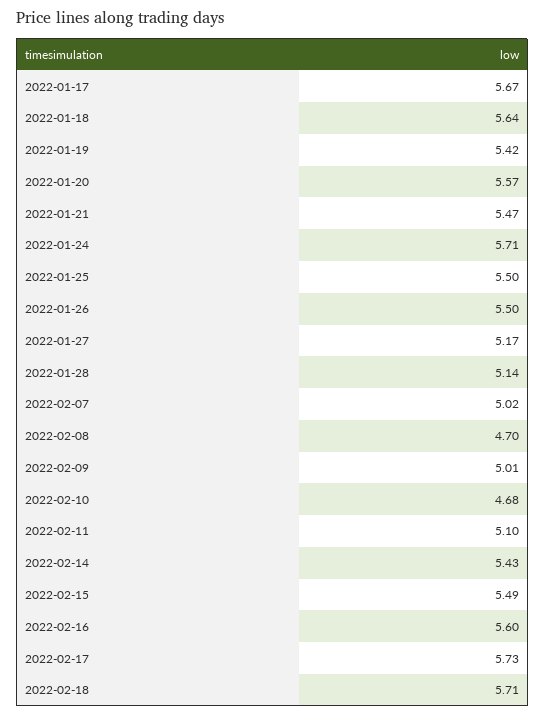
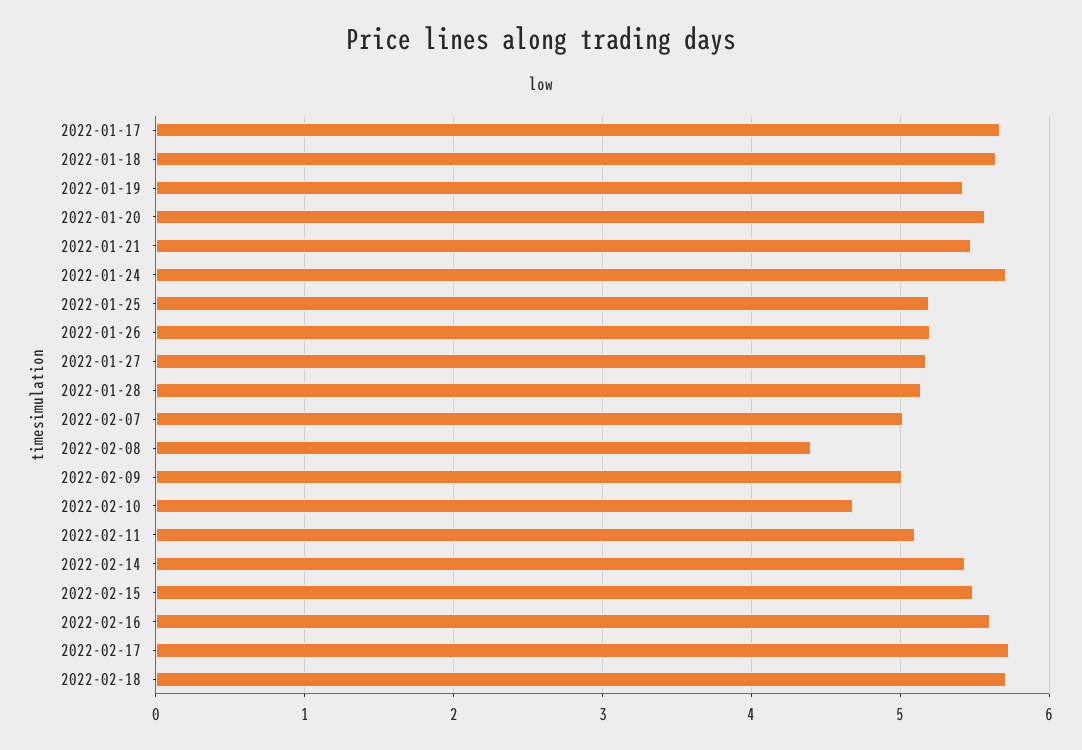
2022-01-25: 5.5 -> 5.2
2022-01-26: 5.5 -> 5.2
2022-02-08: 4.7 -> 4.4

